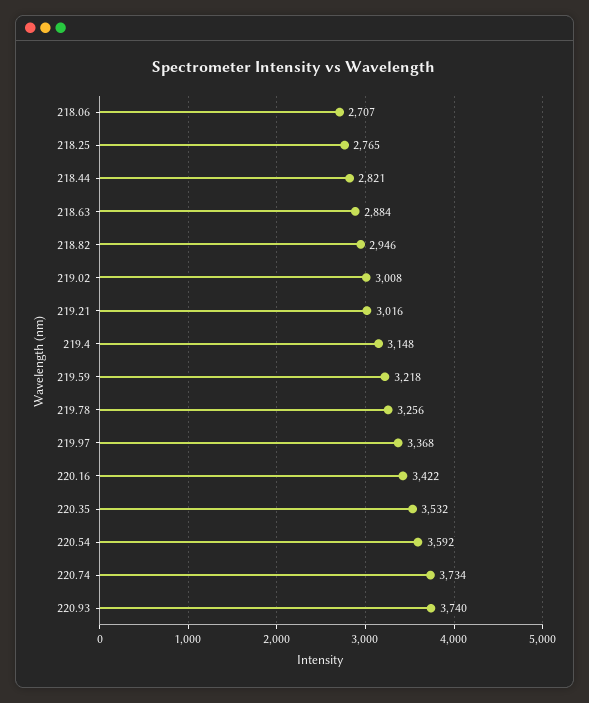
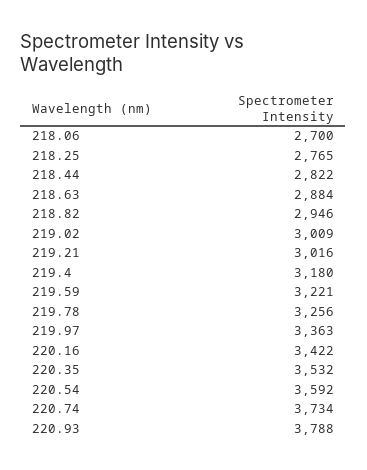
218.06: 2707 -> 2700
218.44: 2821 -> 2822
219.02: 3008 -> 3009
219.4: 3148 -> 3180
219.59: 3218 -> 3221
219.97: 3368 -> 3363
220.93: 3740 -> 3788

